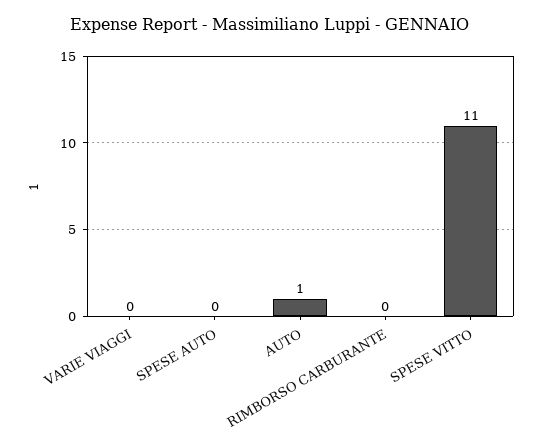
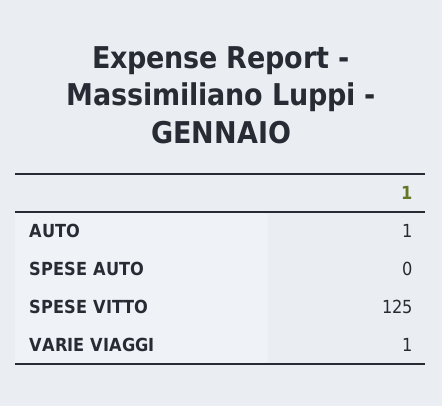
VARIE VIAGGI: 0 -> 1
RIMBORSO CARBURANTE: 0 -> none
SPESE VITTO: 11 -> 125

